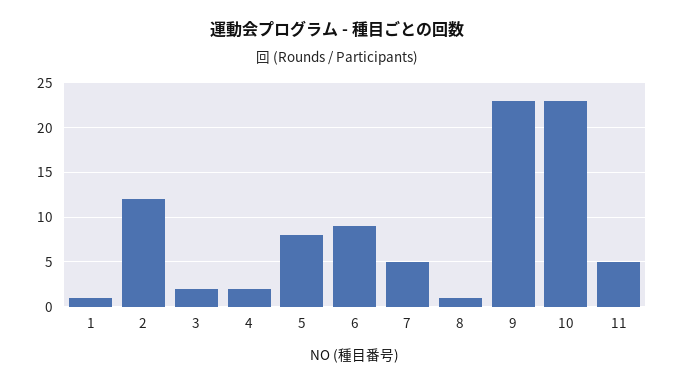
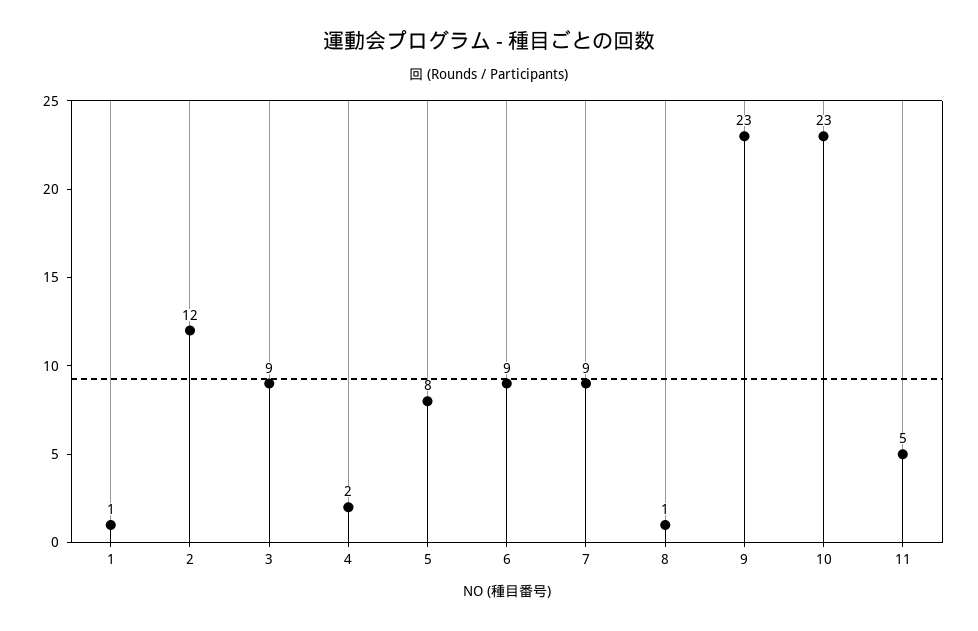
3: 2 -> 9
7: 5 -> 9

